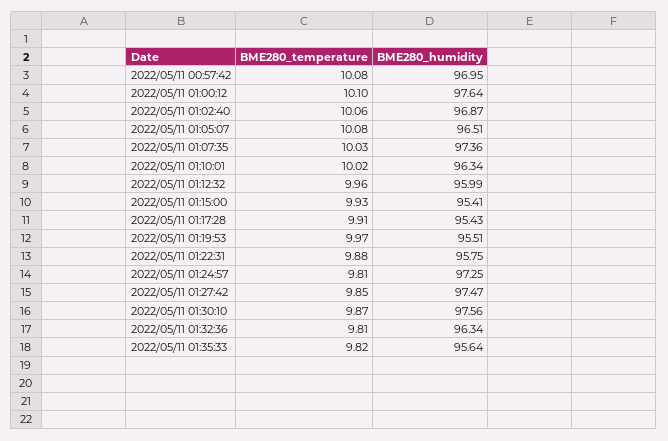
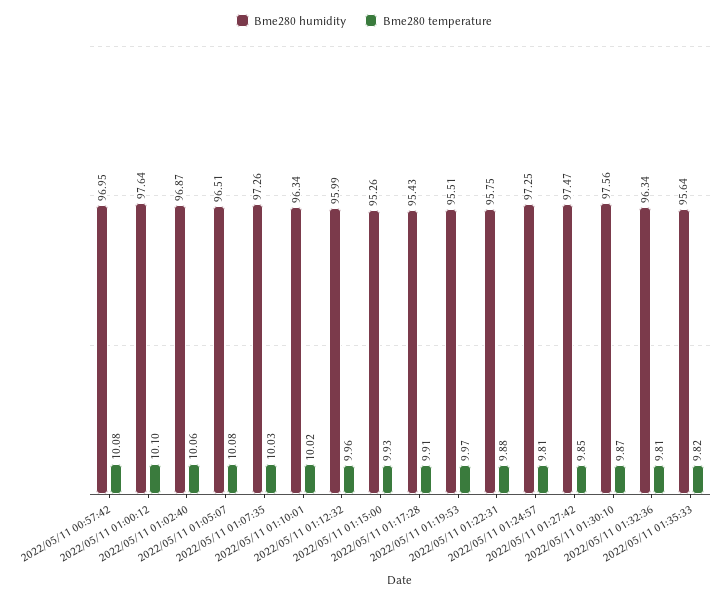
BME280_humidity, 2022/05/11 01:07:35: 97.36 -> 97.26
BME280_humidity, 2022/05/11 01:15:00: 95.41 -> 95.26

